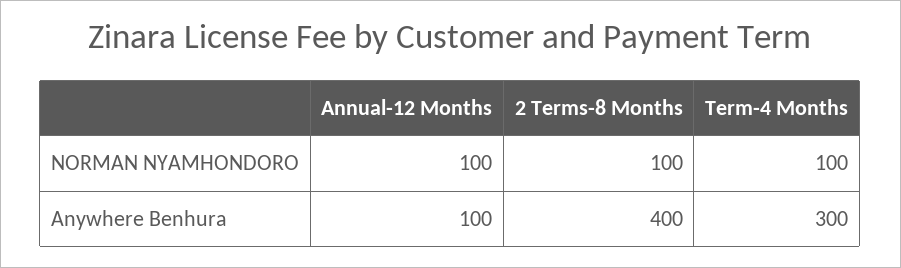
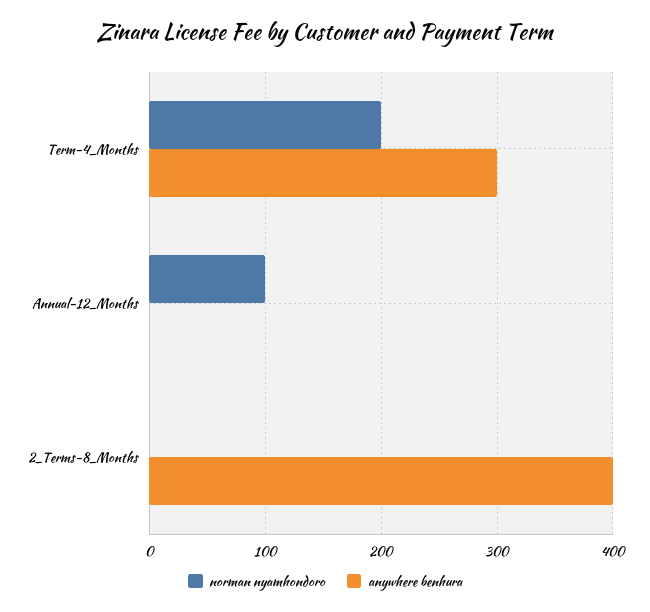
NORMAN NYAMHONDORO, 2 Terms-8 Months: 100 -> 0
NORMAN NYAMHONDORO, Term-4 Months: 100 -> 200
Anywhere Benhura, Annual-12 Months: 100 -> 0

